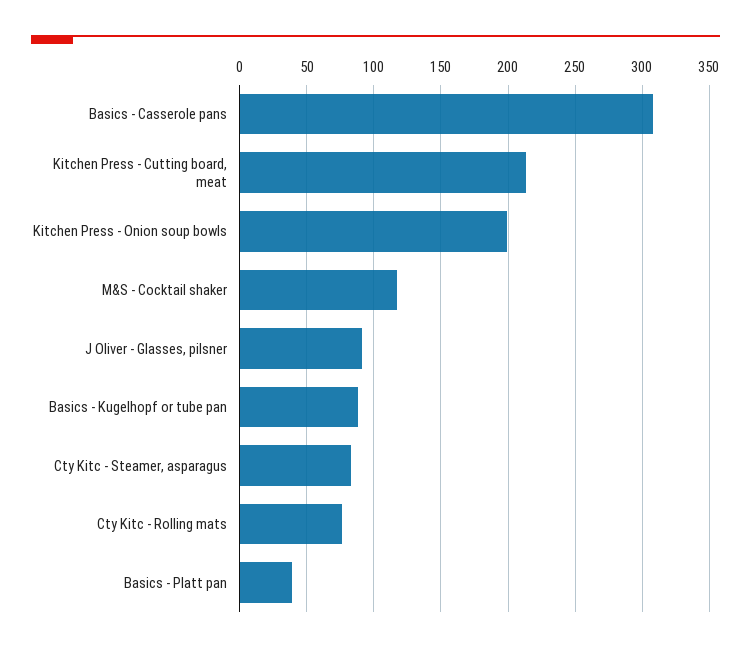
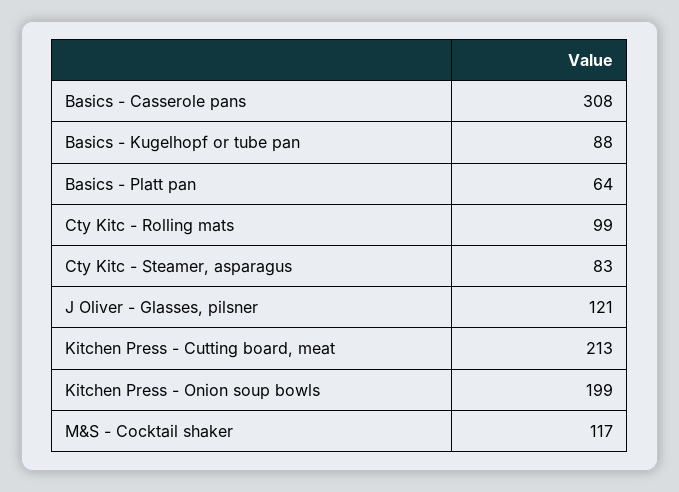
J Oliver - Glasses, pilsner: 90 -> 121
Cty Kitc - Rolling mats: 75 -> 99
Basics - Platt pan: 40 -> 64

